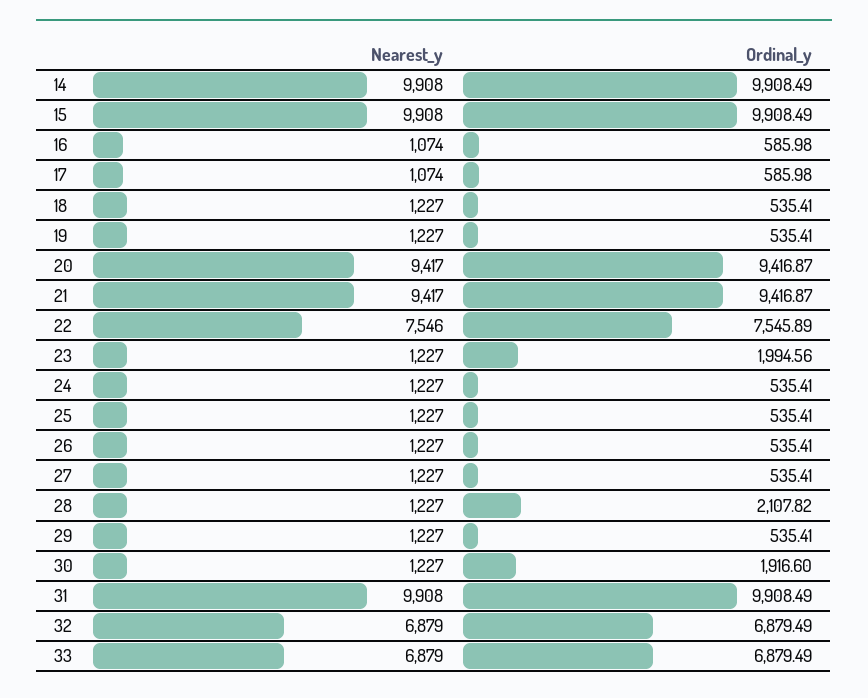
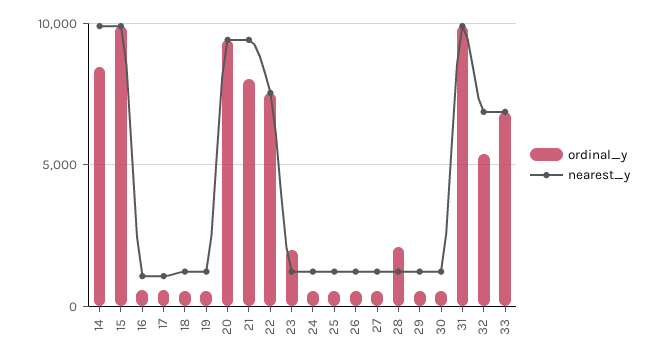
Ordinal_y, 14: 9908.49 -> 8500
Ordinal_y, 21: 9416.87 -> 8000
Ordinal_y, 30: 1916.6 -> 500
Ordinal_y, 32: 6879.49 -> 5500

